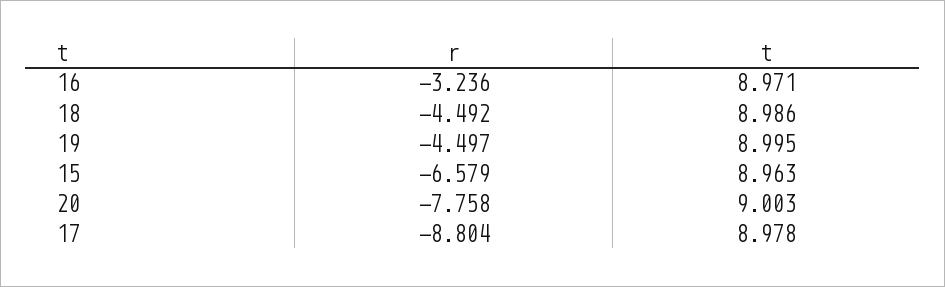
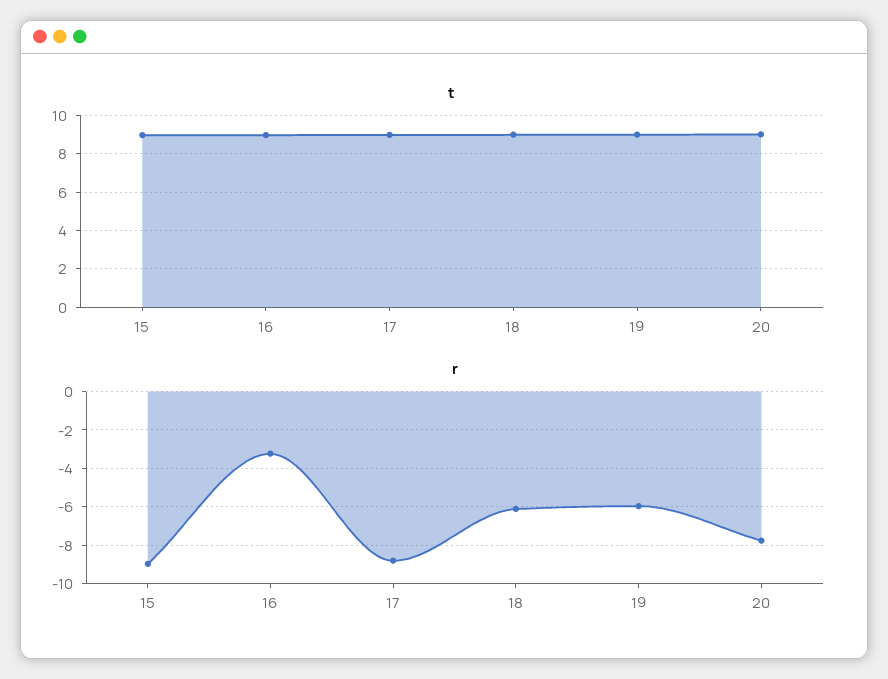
r, 18: -4.492 -> -6
r, 19: -4.497 -> -6
r, 15: -6.579 -> -9

